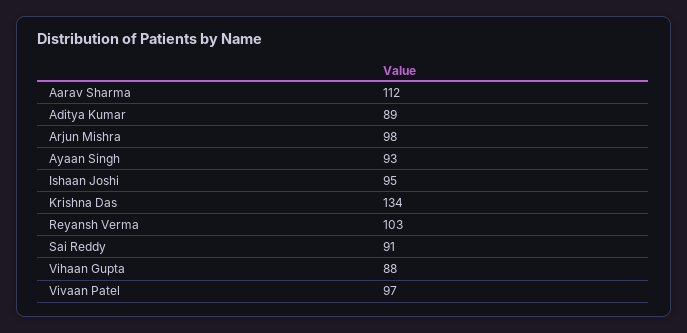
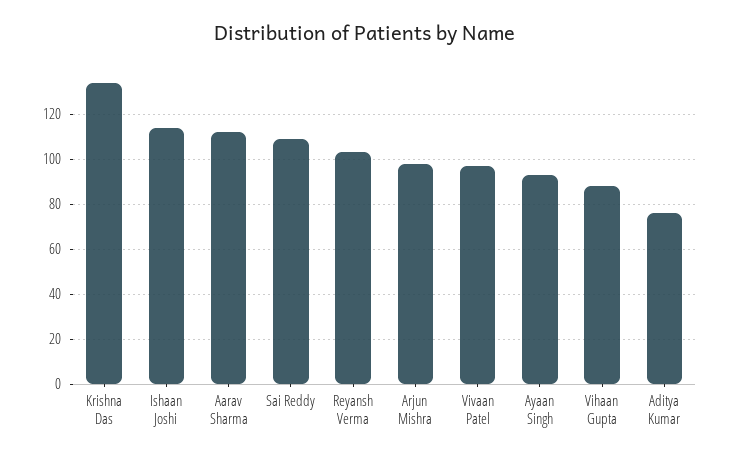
Aditya Kumar: 89 -> 75
Ishaan Joshi: 95 -> 115
Sai Reddy: 91 -> 110

